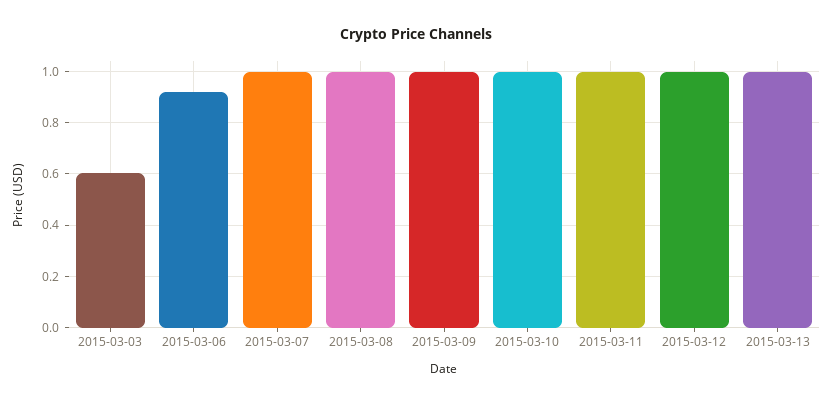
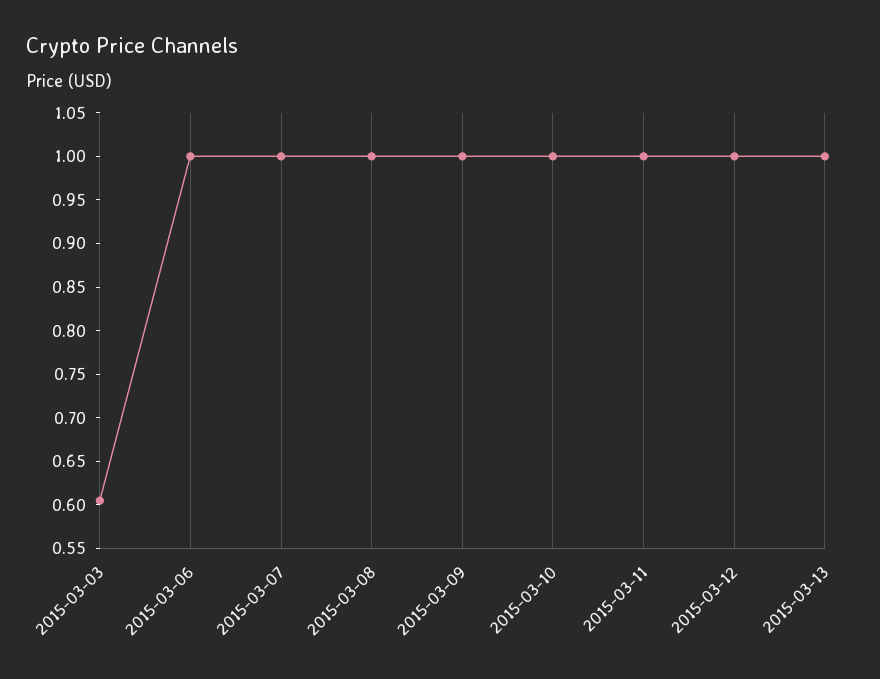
2015-03-06: 0.925 -> 1

